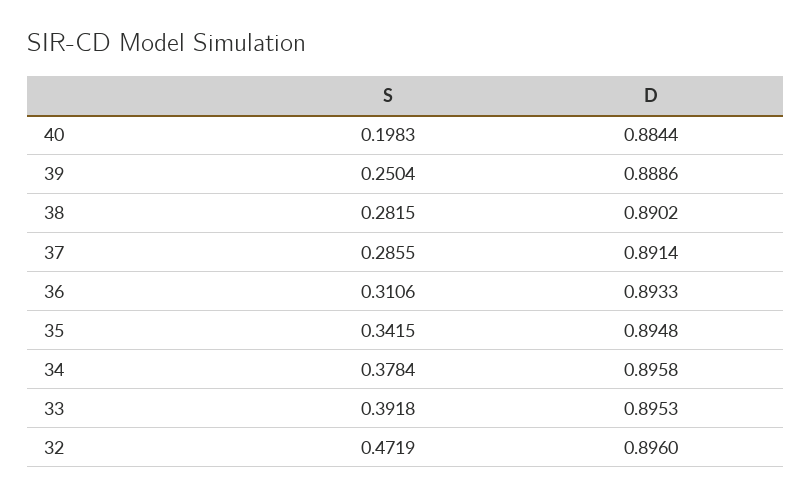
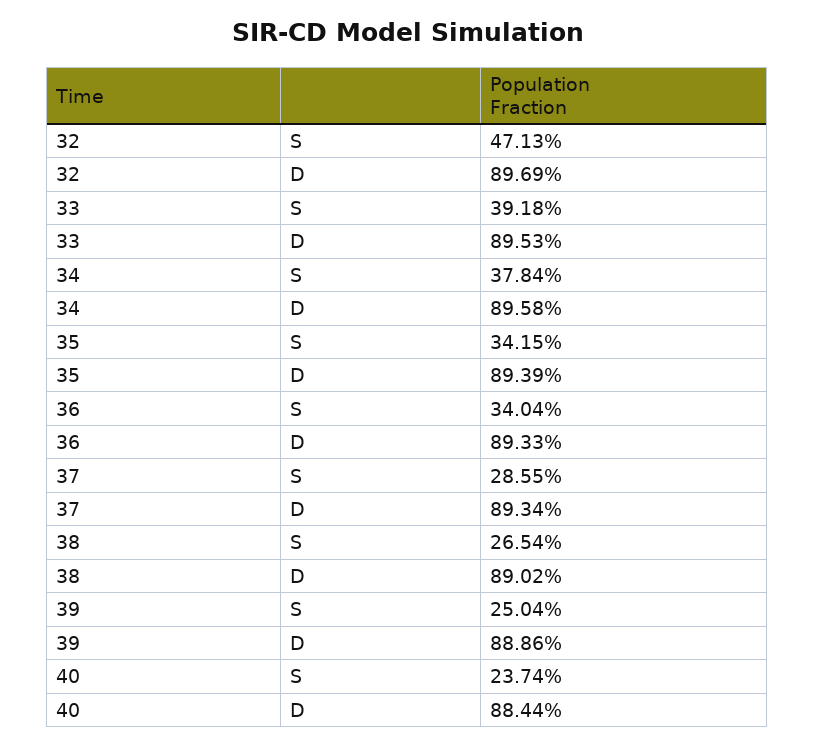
S, 40: 0.1983 -> 0.2374
S, 38: 0.2815 -> 0.2654
D, 37: 0.8914 -> 0.8934
S, 36: 0.3106 -> 0.3404
D, 35: 0.8948 -> 0.8939
S, 32: 0.4719 -> 0.4713
D, 32: 0.896 -> 0.8969

